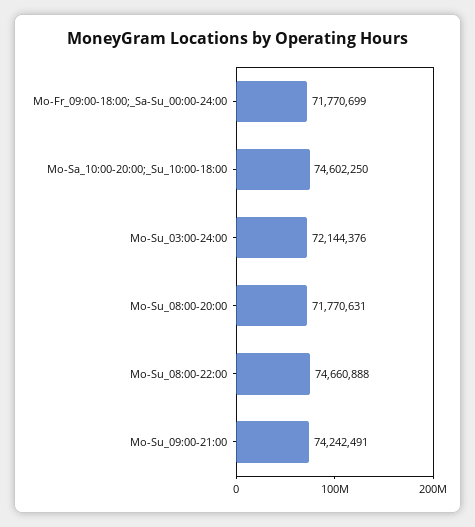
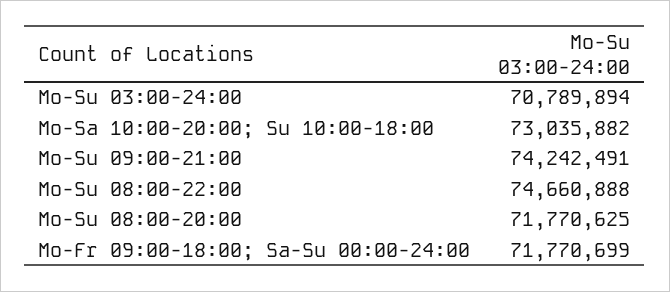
Mo-Sa_10:00-20:00;_Su_10:00-18:00: 74602250 -> 73035882
Mo-Su_03:00-24:00: 72144376 -> 70789894
Mo-Su_08:00-20:00: 71770631 -> 71770625

